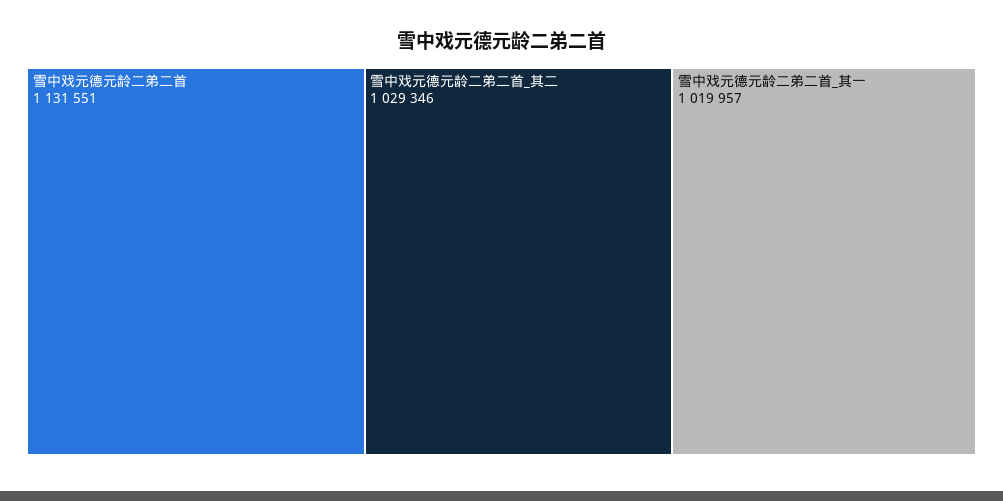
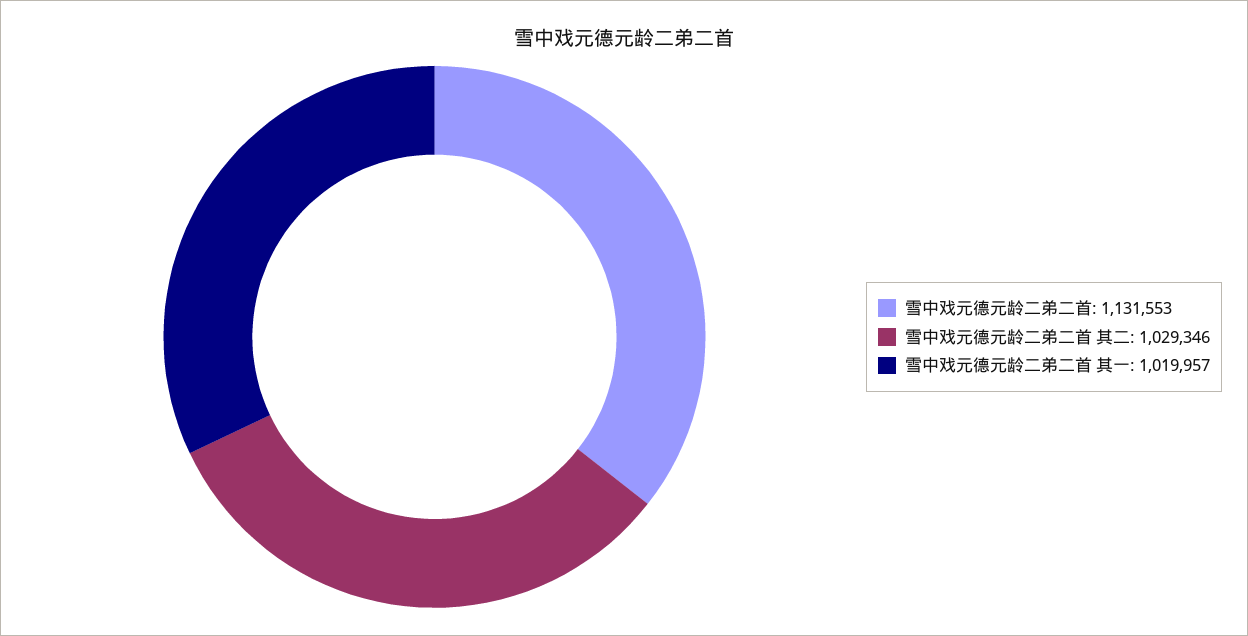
雪中戏元德元龄二弟二首: 1131551 -> 1131553

